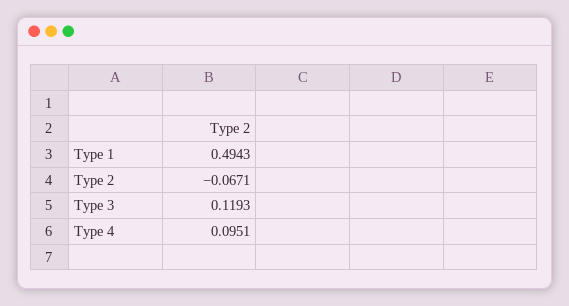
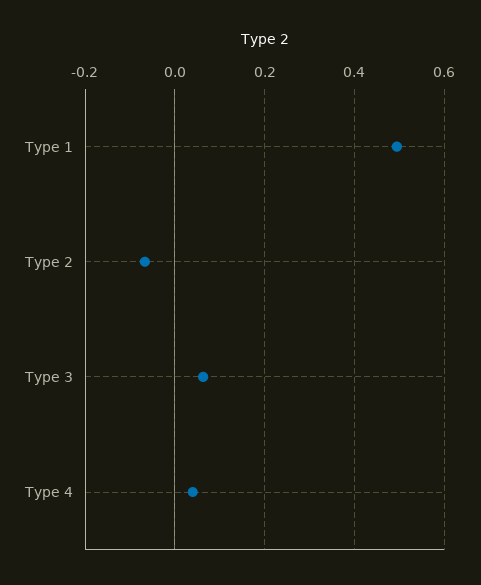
Type 3: 0.1193 -> 0.06
Type 4: 0.0951 -> 0.04

